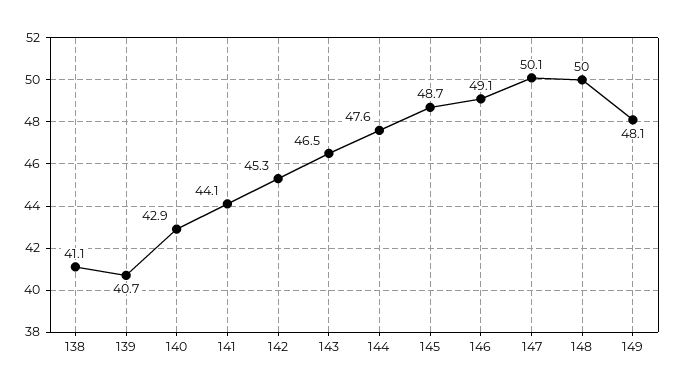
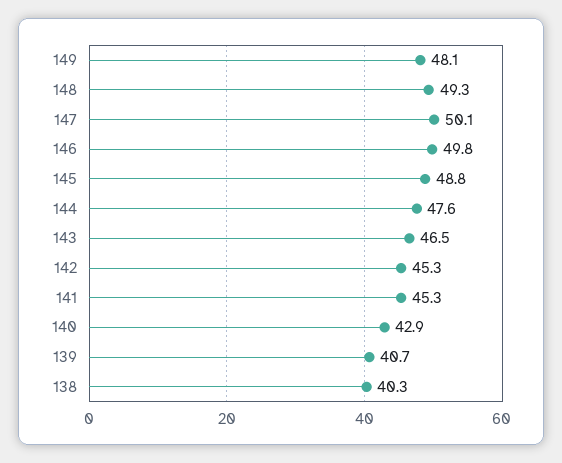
138: 41.1 -> 40.3
141: 44.1 -> 45.3
145: 48.7 -> 48.8
146: 49.1 -> 49.8
148: 50 -> 49.3

